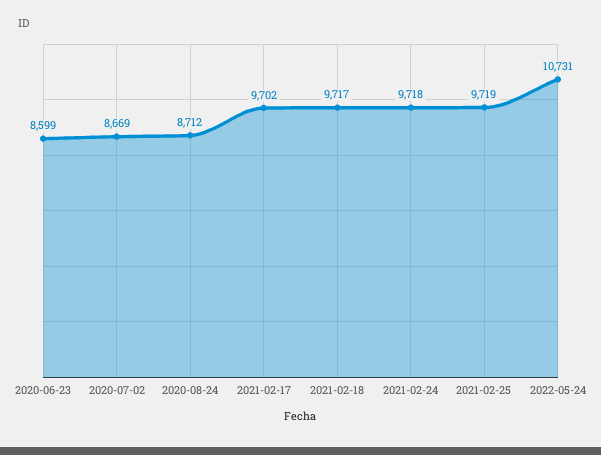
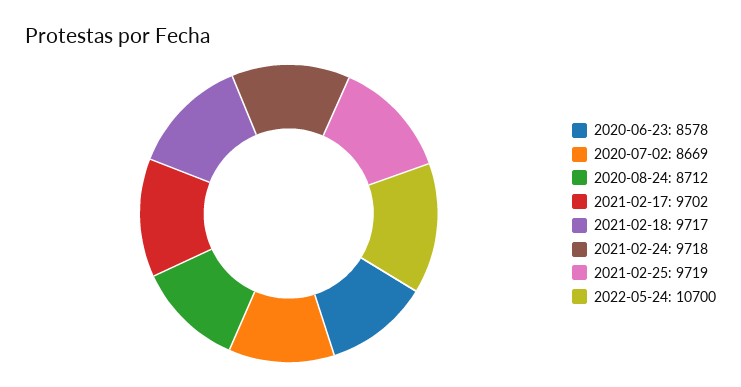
2020-06-23: 8599 -> 8578
2022-05-24: 10731 -> 10700

